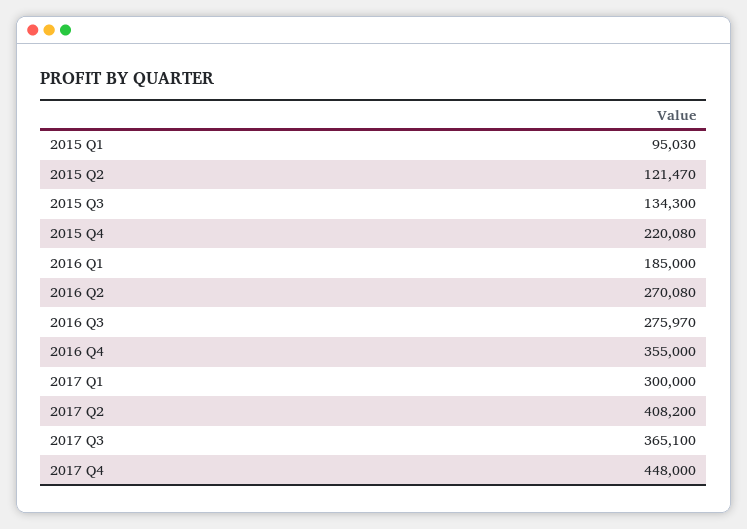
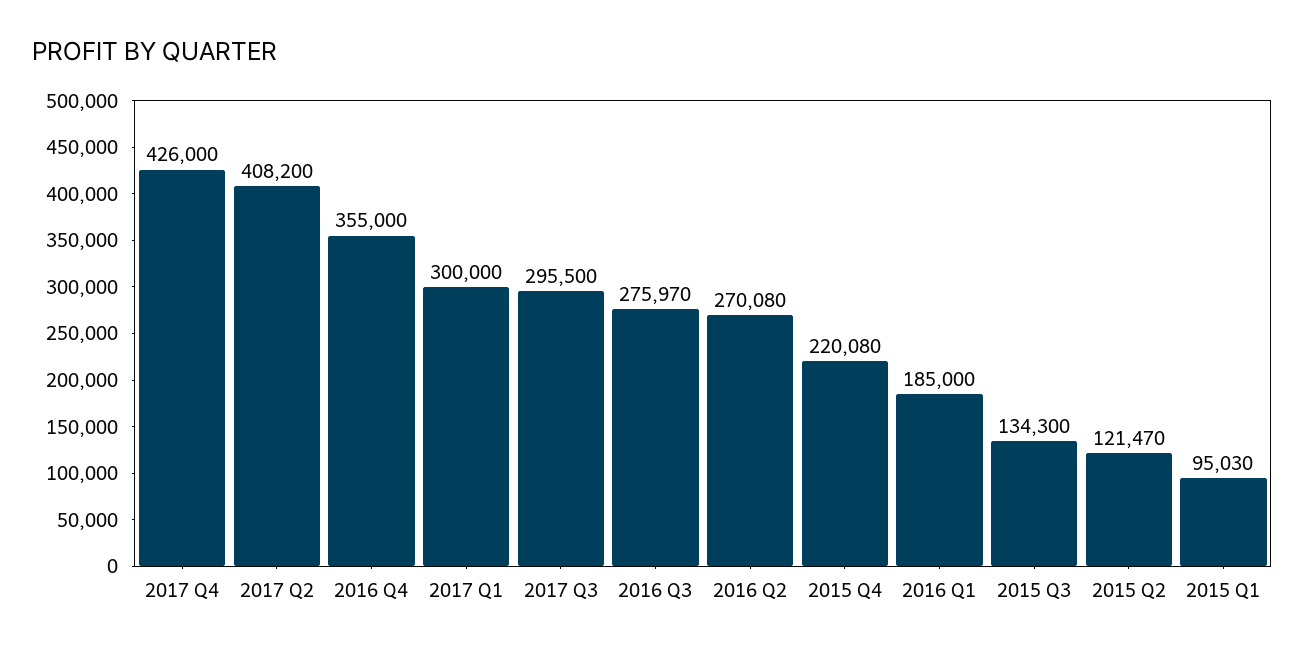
2017 Q3: 365100 -> 295500
2017 Q4: 448000 -> 426000

